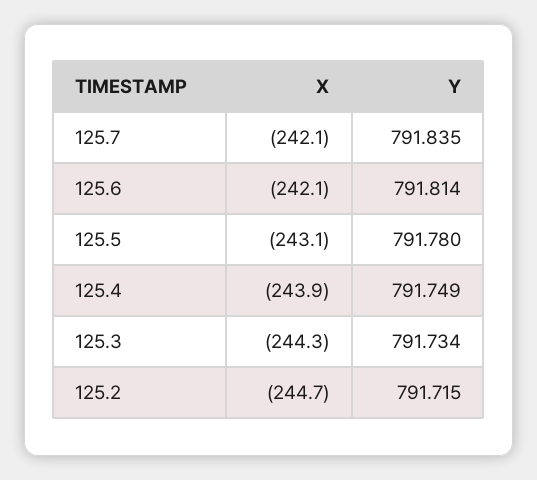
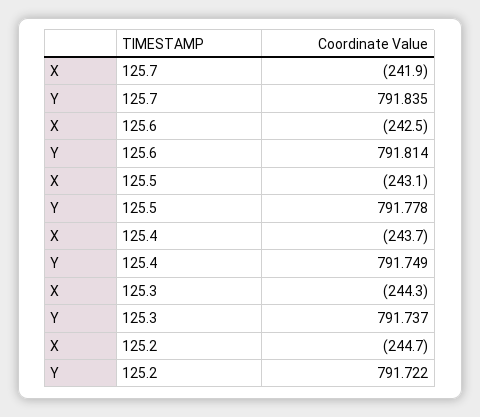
X, 125.7: -242.1 -> -241.9
X, 125.6: -242.1 -> -242.5
Y, 125.5: 791.78 -> 791.778
X, 125.4: -243.9 -> -243.7
Y, 125.3: 791.734 -> 791.737
Y, 125.2: 791.715 -> 791.722

